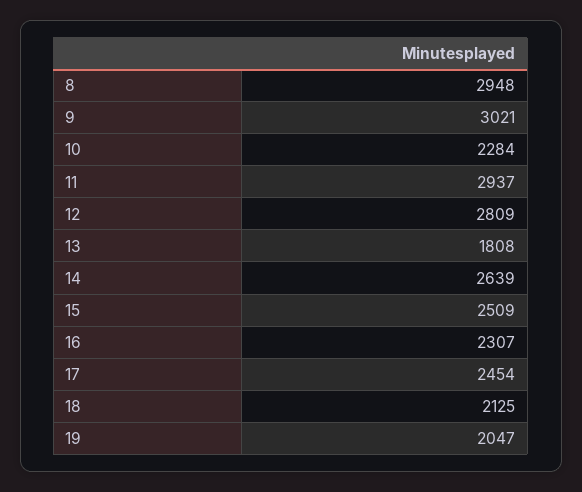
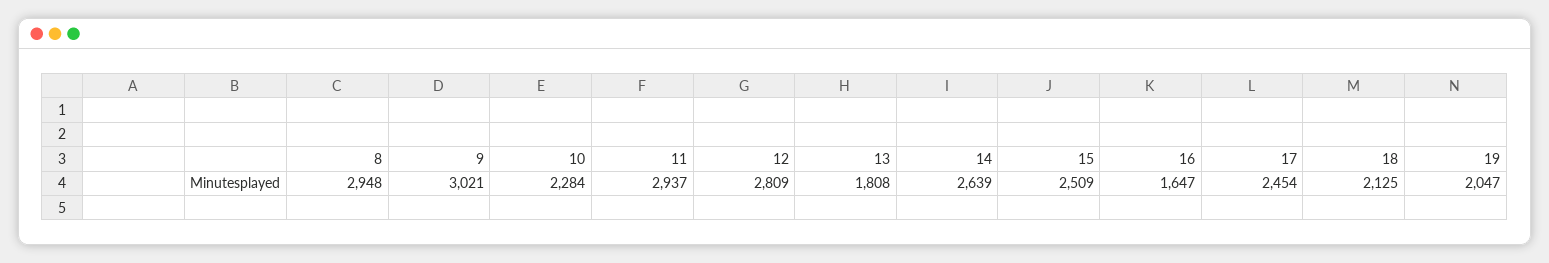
16: 2307 -> 1647

